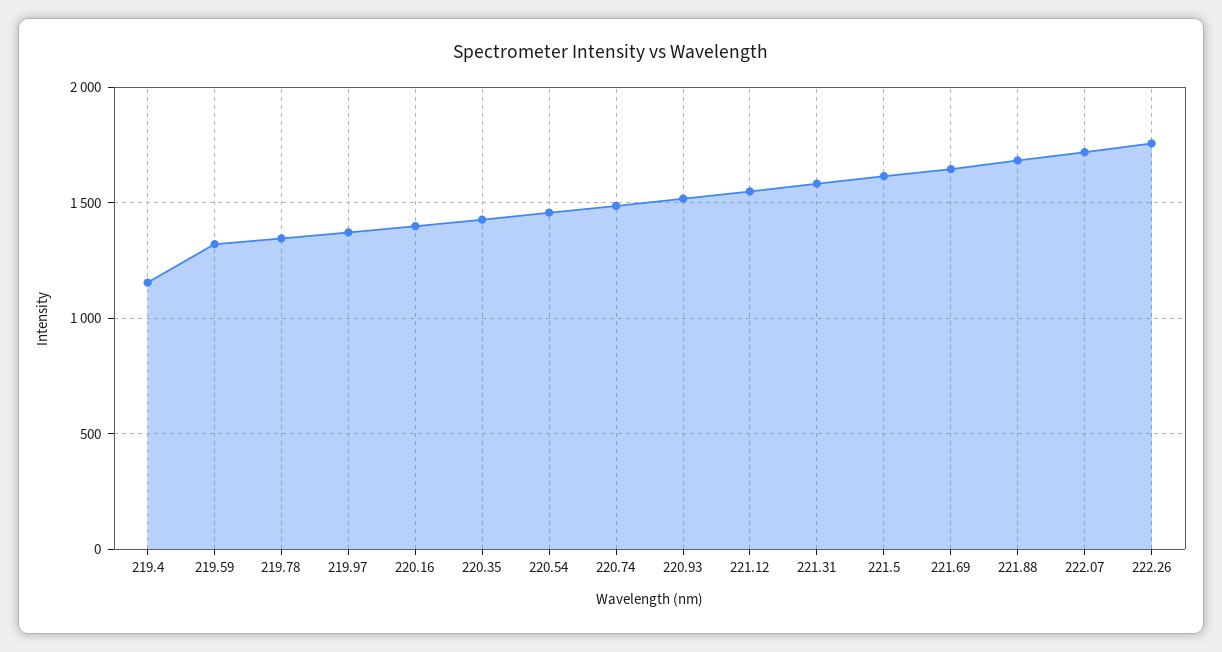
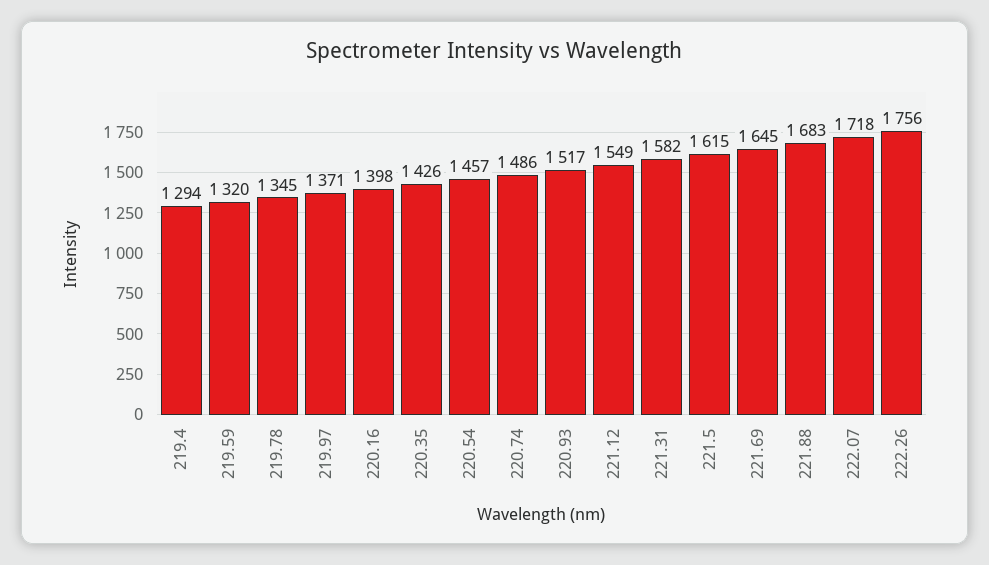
219.4: 1150 -> 1294

